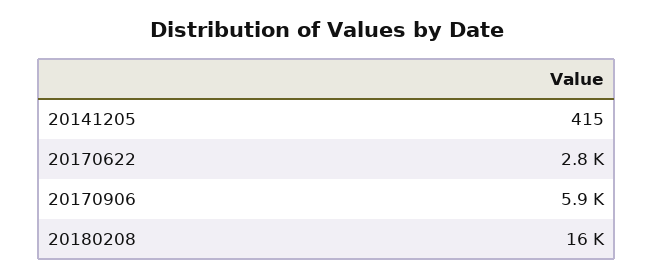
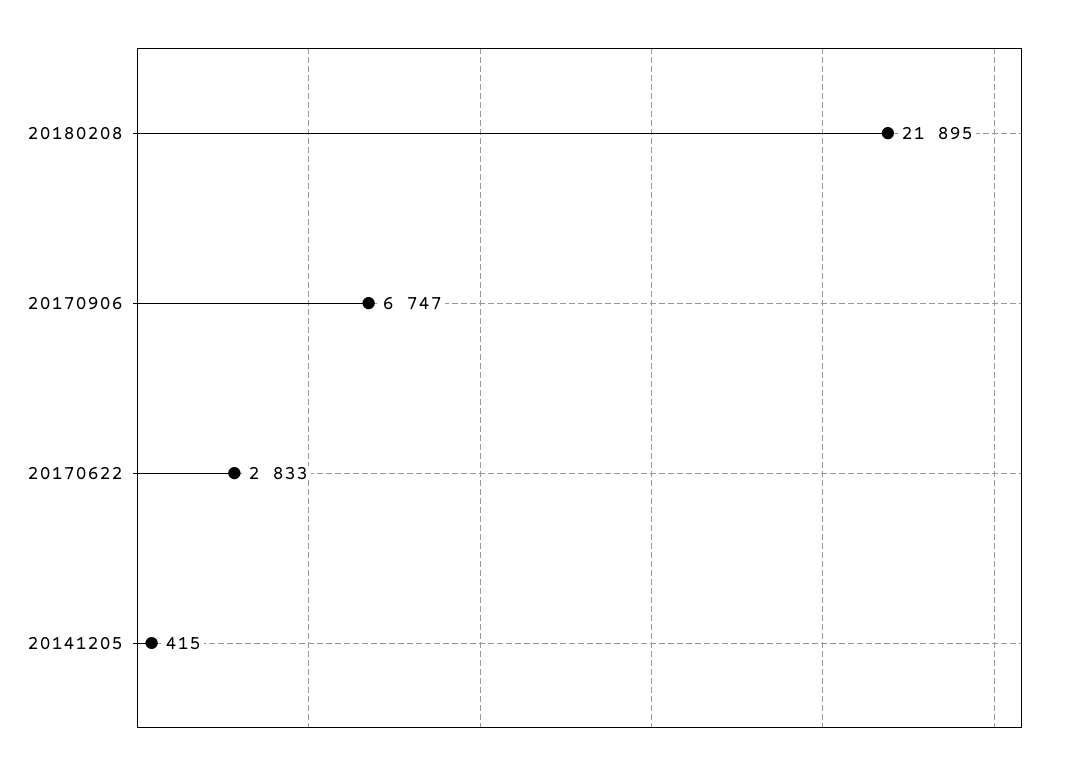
20170906: 5900 -> 6747
20180208: 16000 -> 21895

